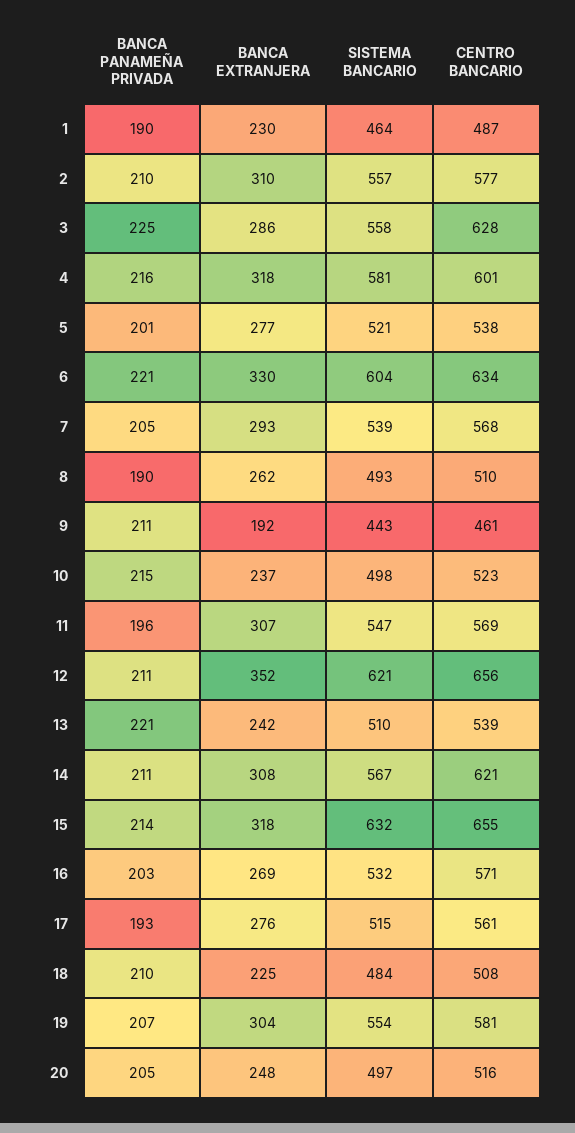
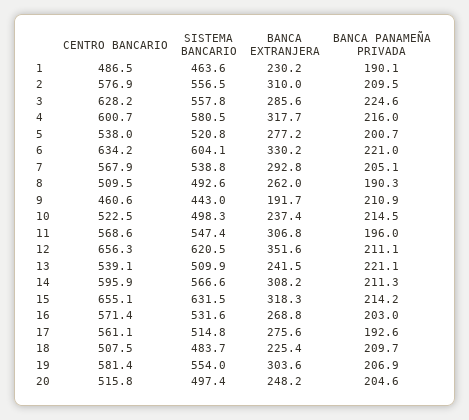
CENTRO BANCARIO, 14: 621 -> 595.9

